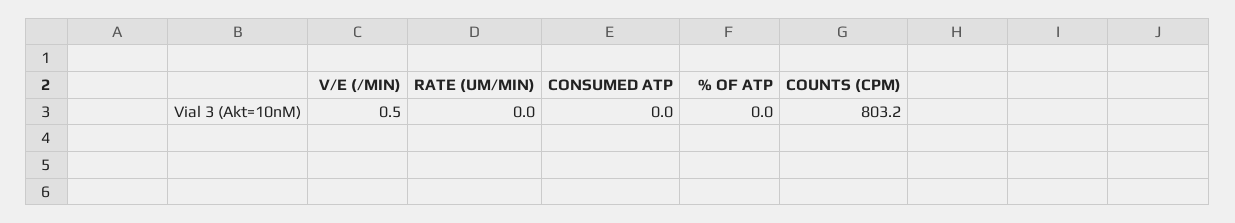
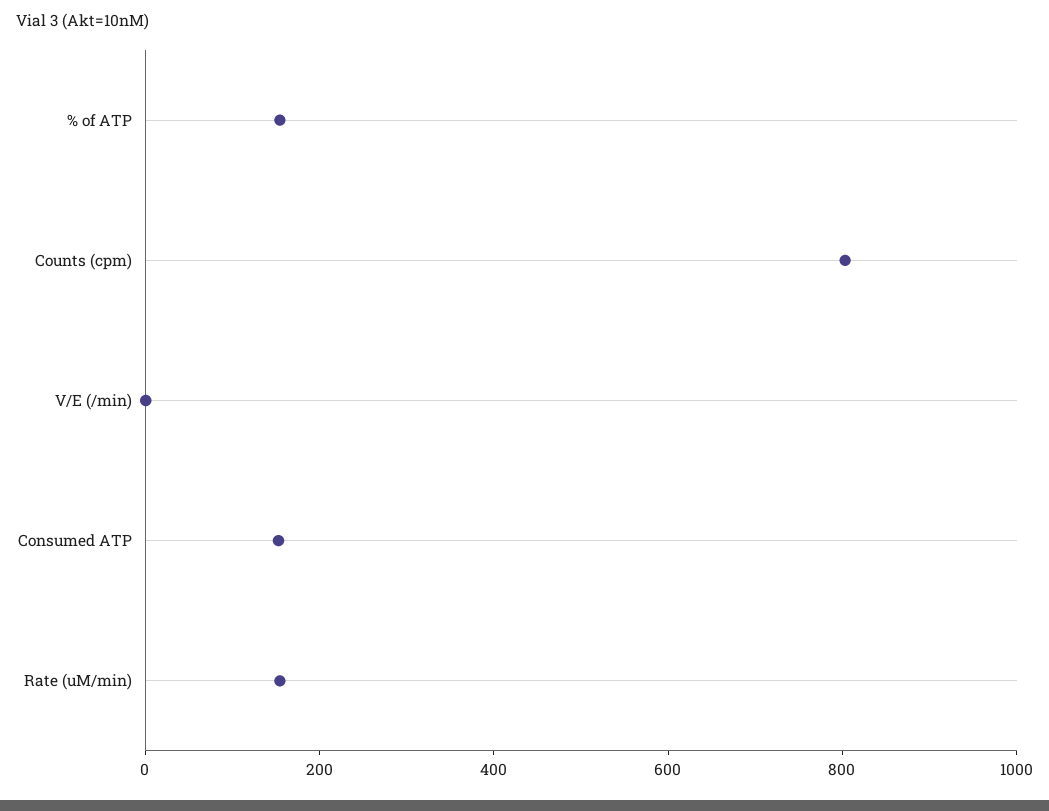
RATE (UM/MIN): 0 -> 150
CONSUMED ATP: 0 -> 150
% OF ATP: 0 -> 150

